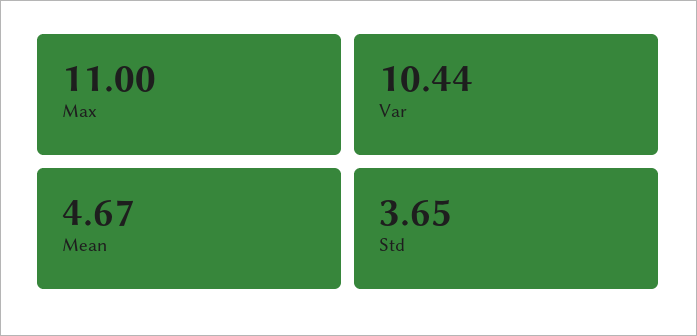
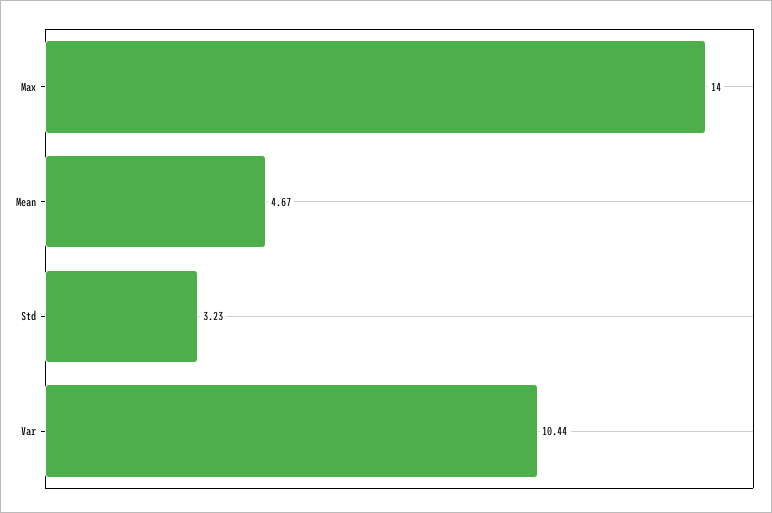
Max: 11 -> 14
Std: 3.65 -> 3.23

